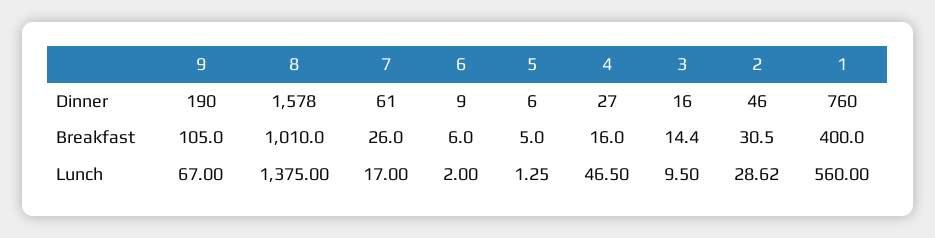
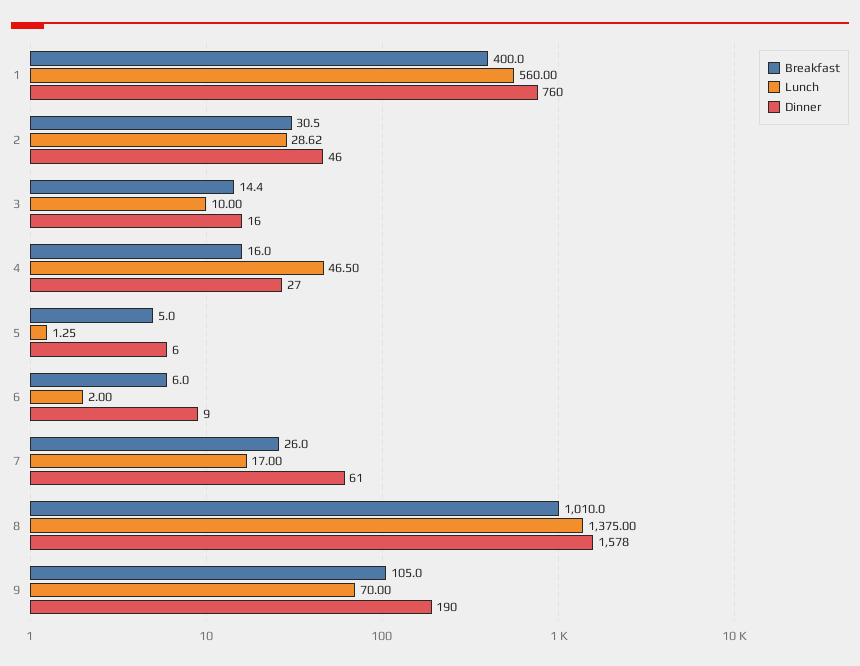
Lunch, 9: 67 -> 70
Lunch, 3: 9.5 -> 10

